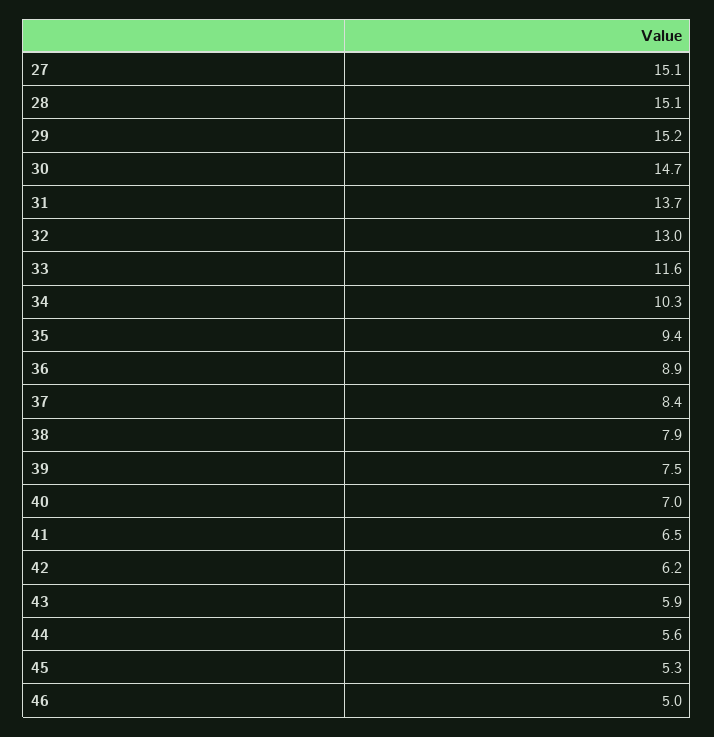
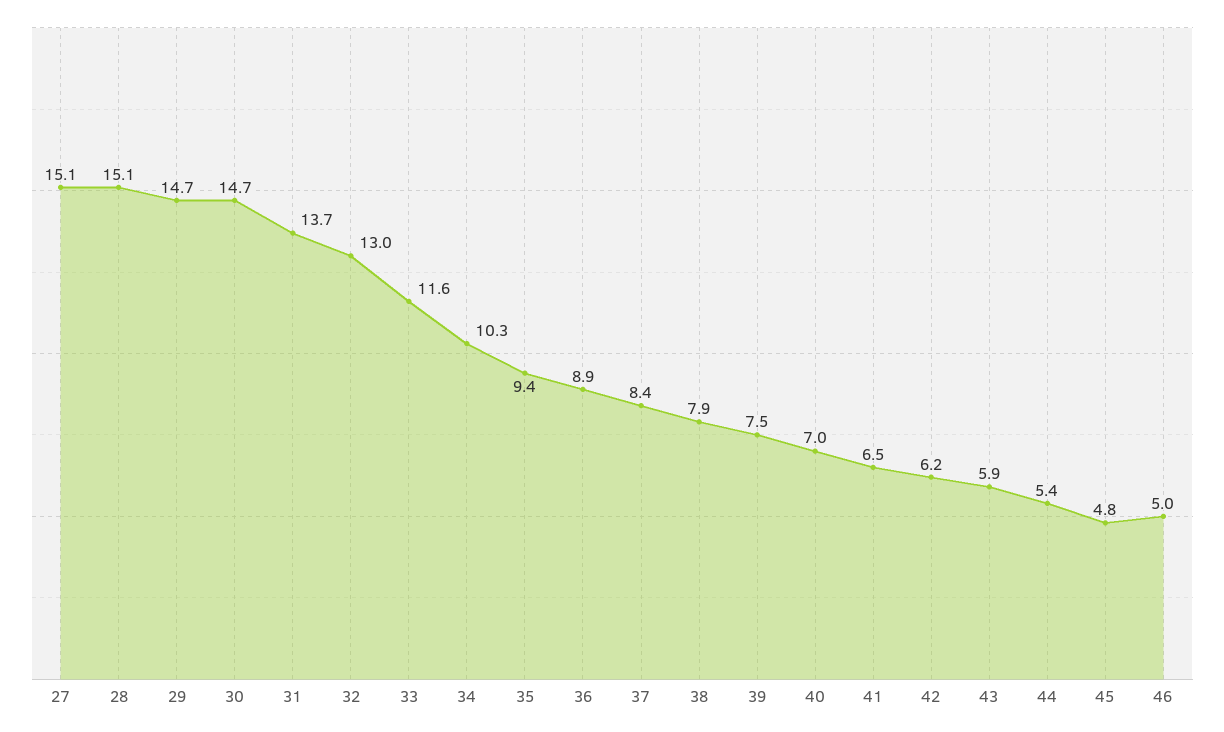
29: 15.2 -> 14.7
44: 5.6 -> 5.4
45: 5.3 -> 4.8

